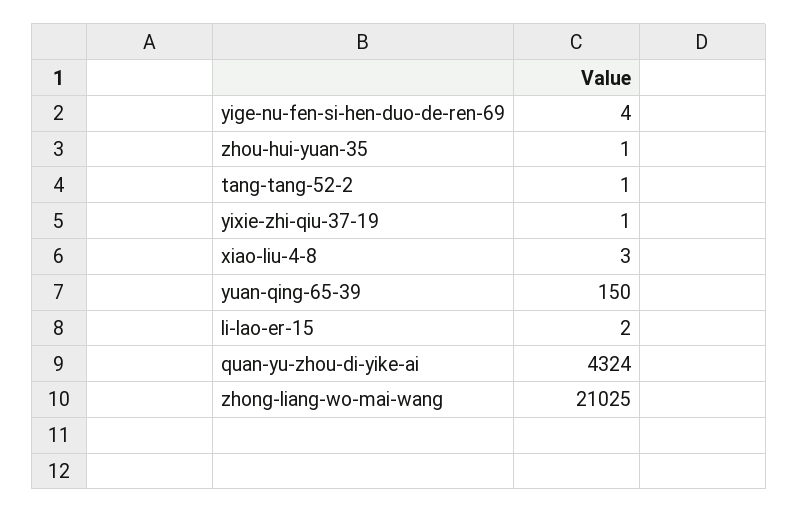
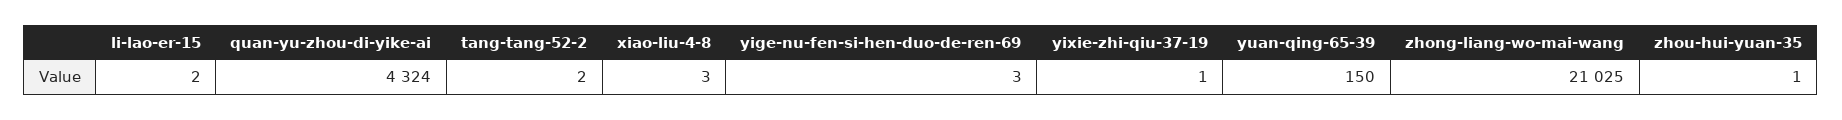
yige-nu-fen-si-hen-duo-de-ren-69: 4 -> 3
tang-tang-52-2: 1 -> 2

